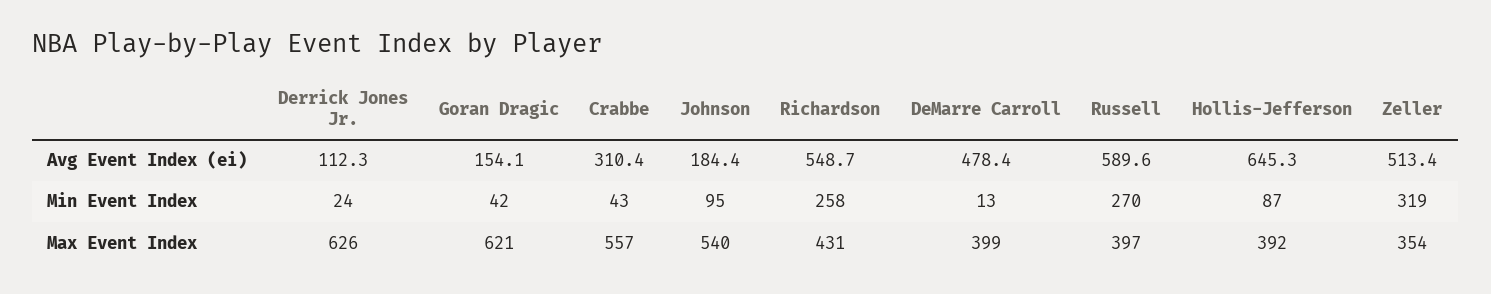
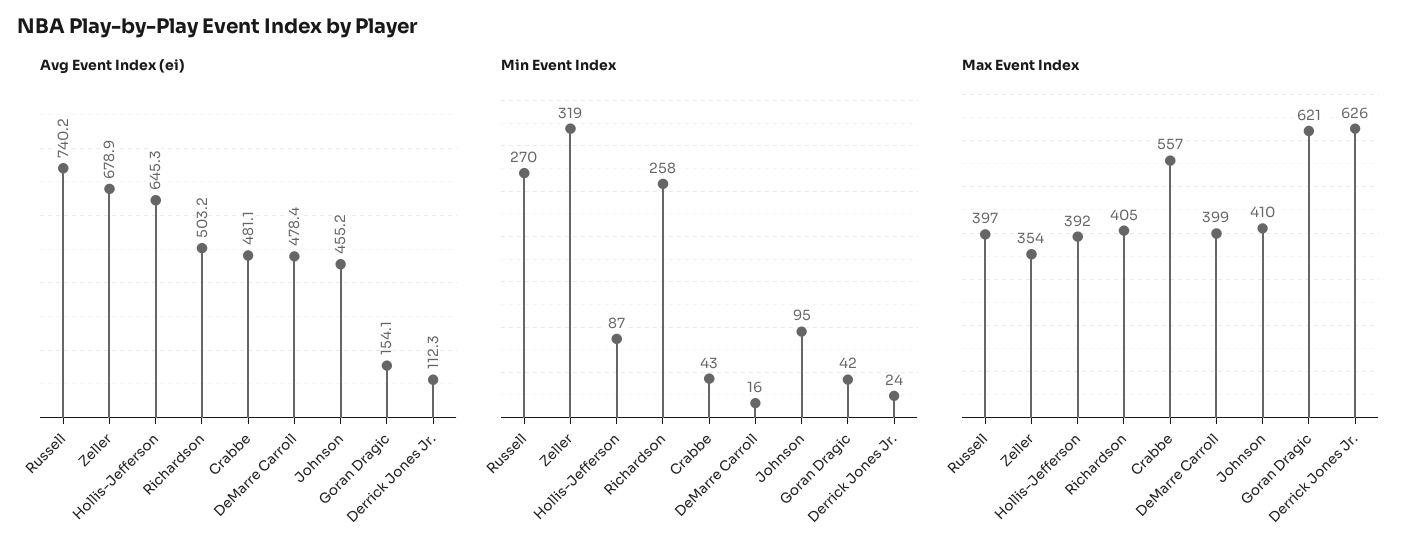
Avg Event Index (ei), Crabbe: 310.4 -> 481.1
Avg Event Index (ei), Johnson: 184.4 -> 455.2
Avg Event Index (ei), Richardson: 548.7 -> 503.2
Avg Event Index (ei), Russell: 589.6 -> 740.2
Avg Event Index (ei), Zeller: 513.4 -> 678.9
Min Event Index, DeMarre Carroll: 13 -> 16
Max Event Index, Johnson: 540 -> 410
Max Event Index, Richardson: 431 -> 405

